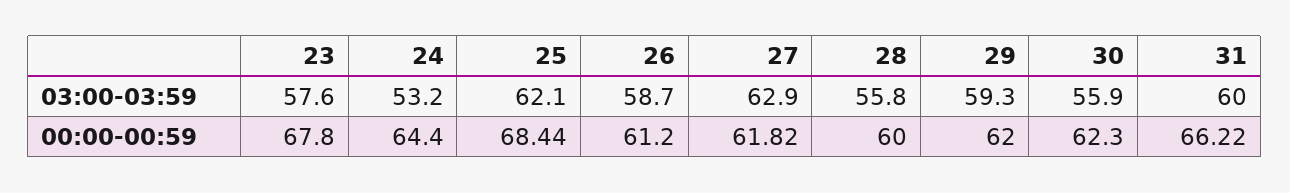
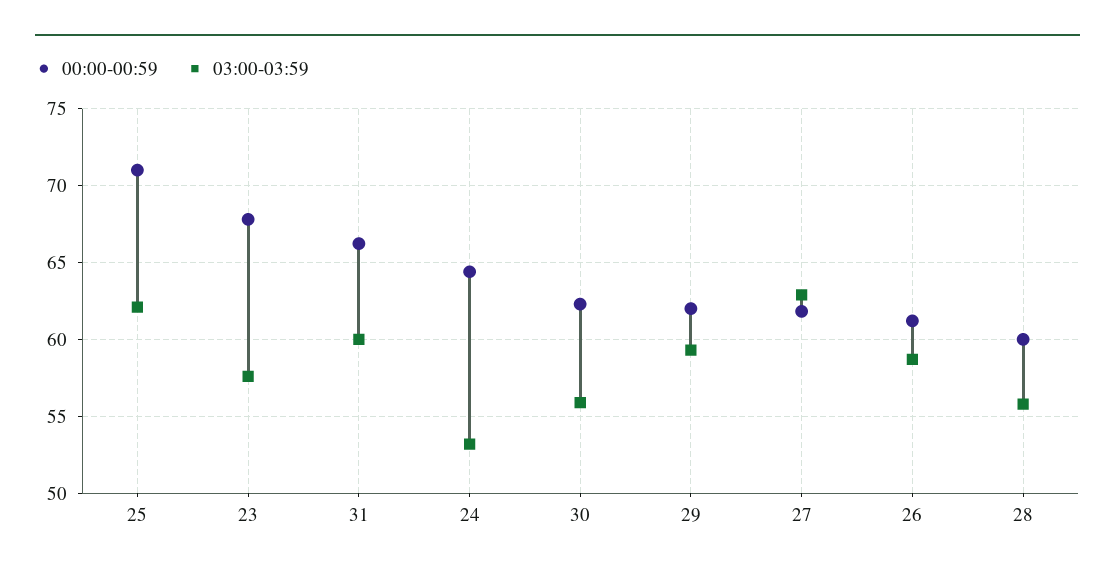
00:00-00:59, 25: 68.44 -> 71

